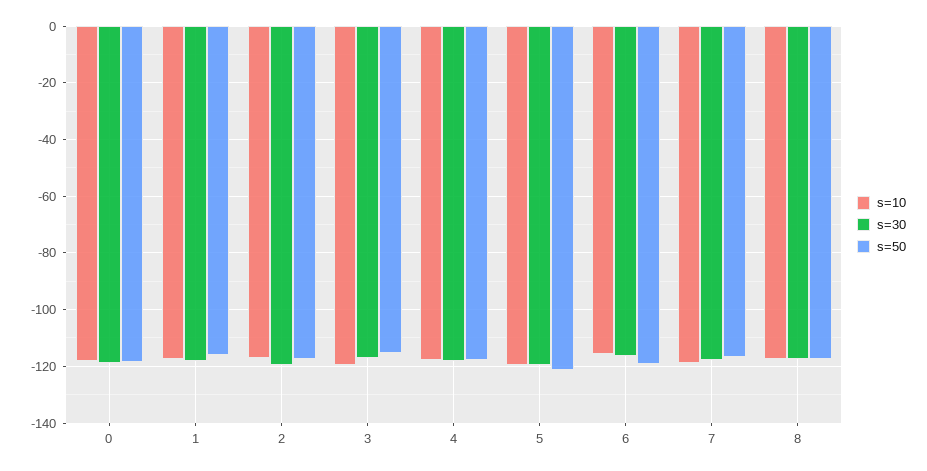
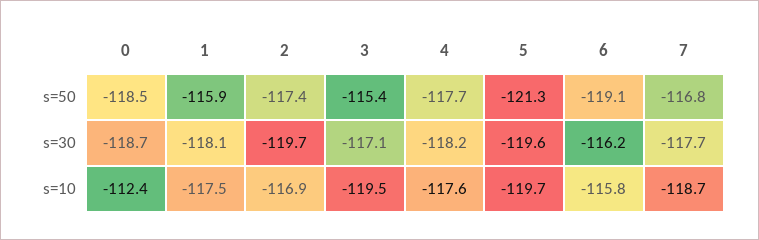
s=10, 0: -117.5 -> -112.4
s=10, 8: -117.5 -> none
s=30, 8: -117.5 -> none
s=50, 8: -117.5 -> none

